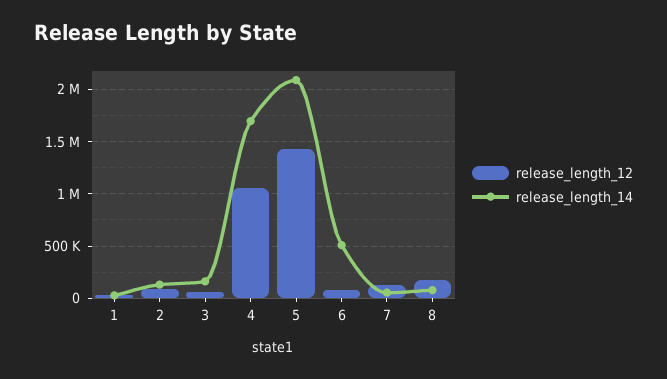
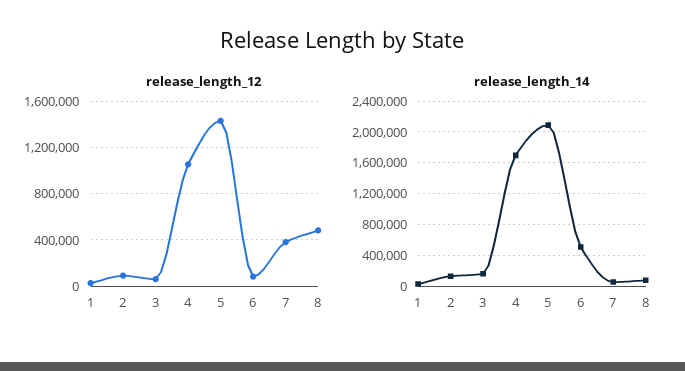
release_length_12, 7: 100000 -> 400000
release_length_12, 8: 200000 -> 500000

